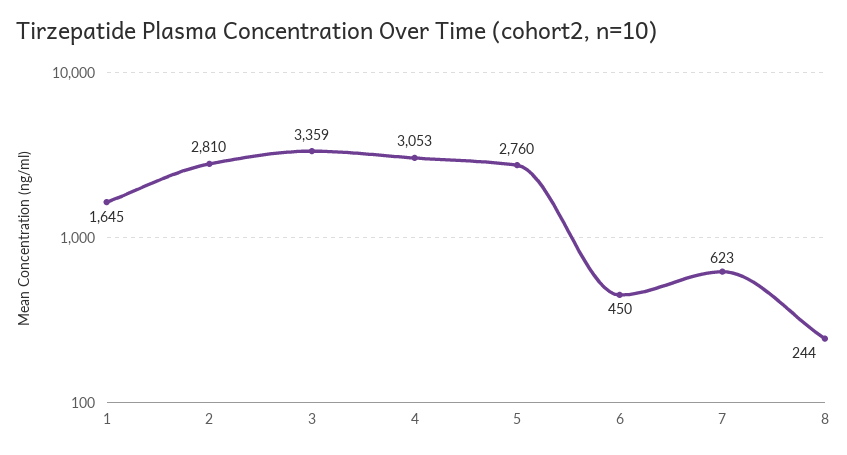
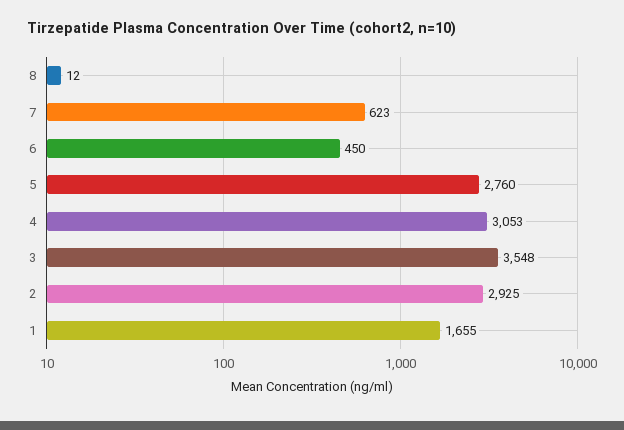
1: 1645 -> 1655
2: 2810 -> 2925
3: 3359 -> 3548
8: 244 -> 12

